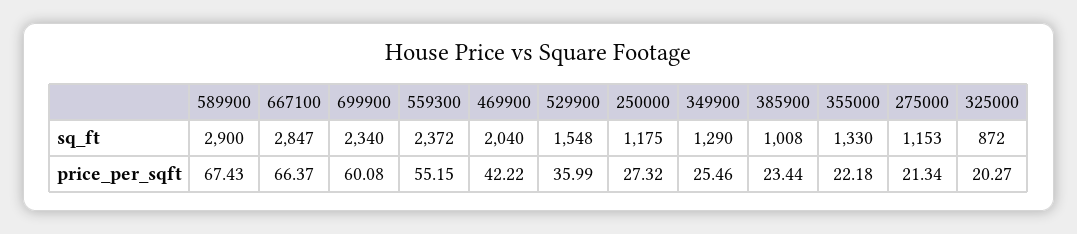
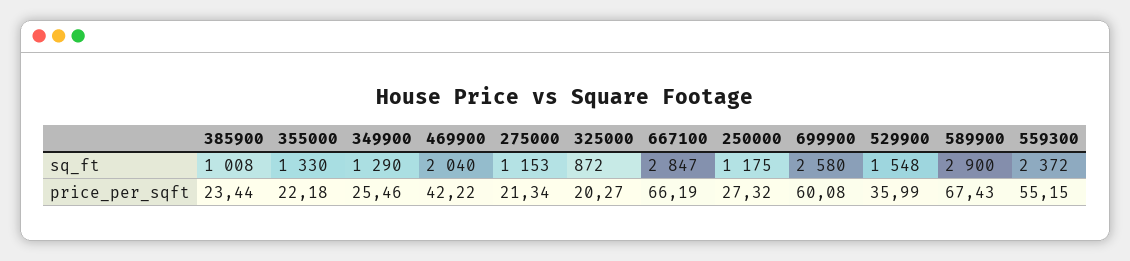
699900, sq_ft: 2340 -> 2580
667100, price_per_sqft: 66.37 -> 66.19

